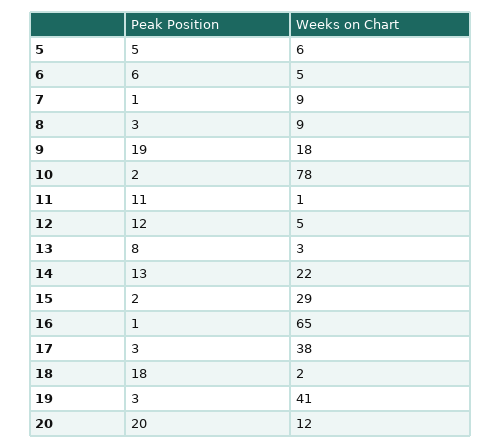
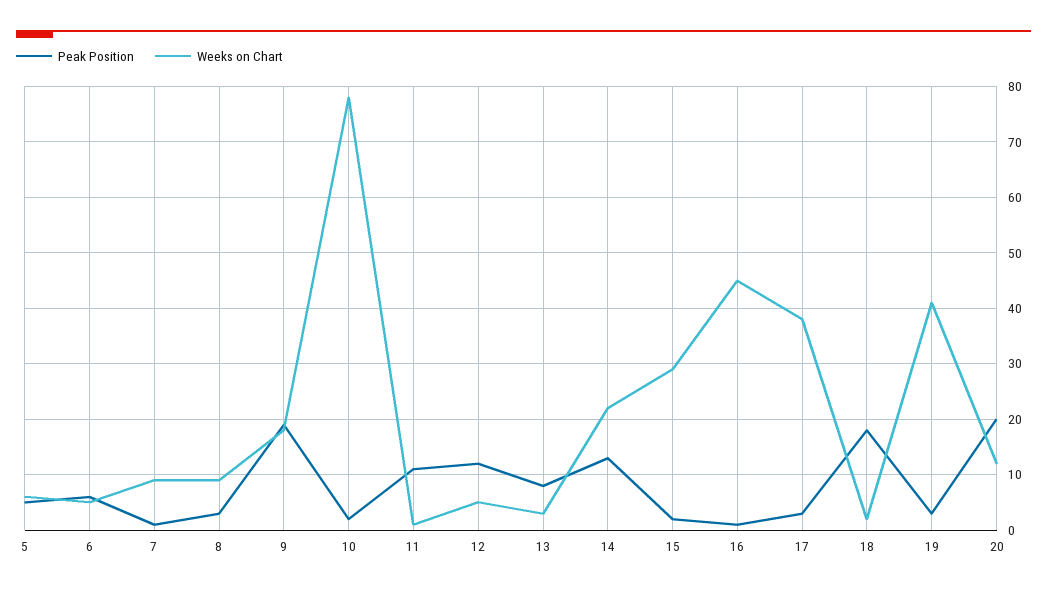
Weeks on Chart, 16: 65 -> 45

